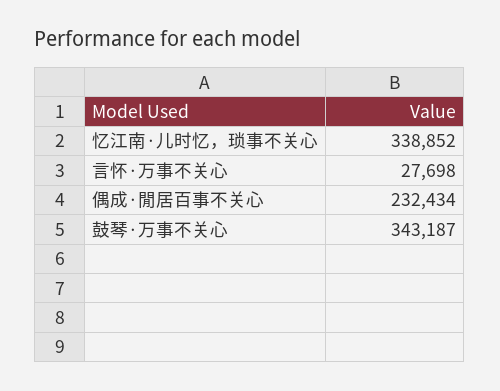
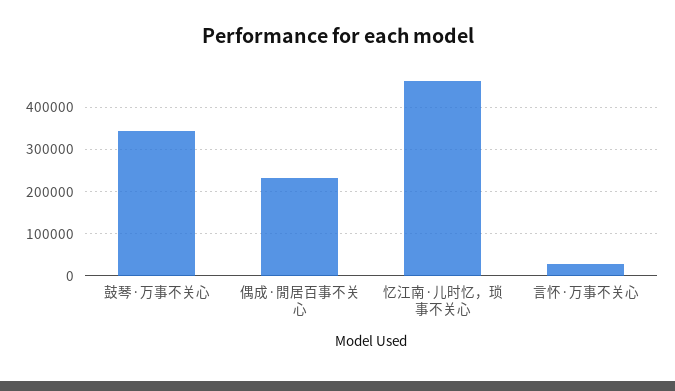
忆江南·儿时忆，琐事不关心: 338852 -> 460000

